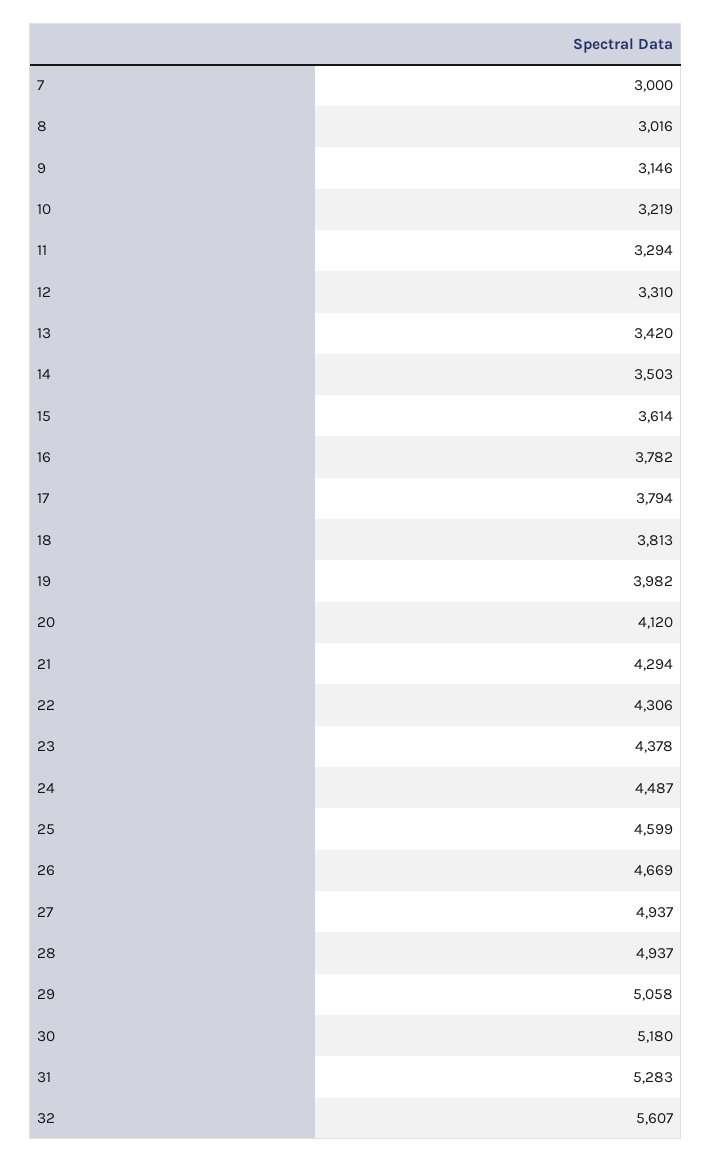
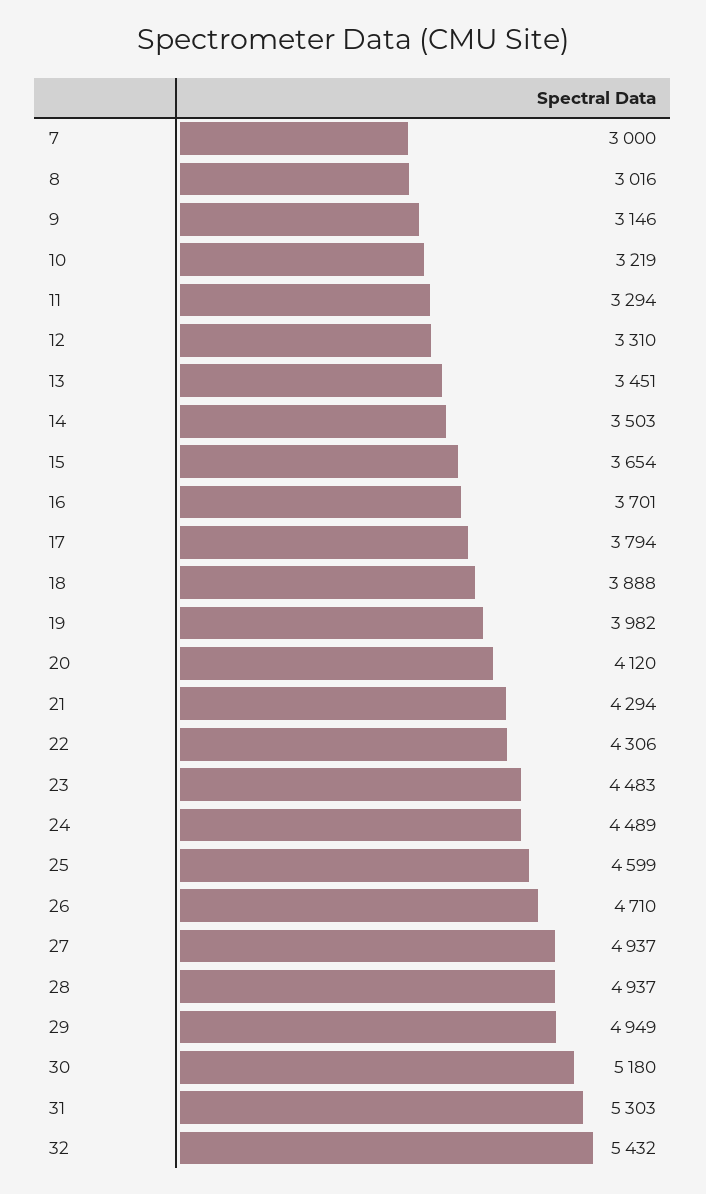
13: 3420 -> 3451
15: 3614 -> 3654
16: 3782 -> 3701
18: 3813 -> 3888
23: 4378 -> 4483
24: 4487 -> 4489
26: 4669 -> 4710
29: 5058 -> 4949
31: 5283 -> 5303
32: 5607 -> 5432

